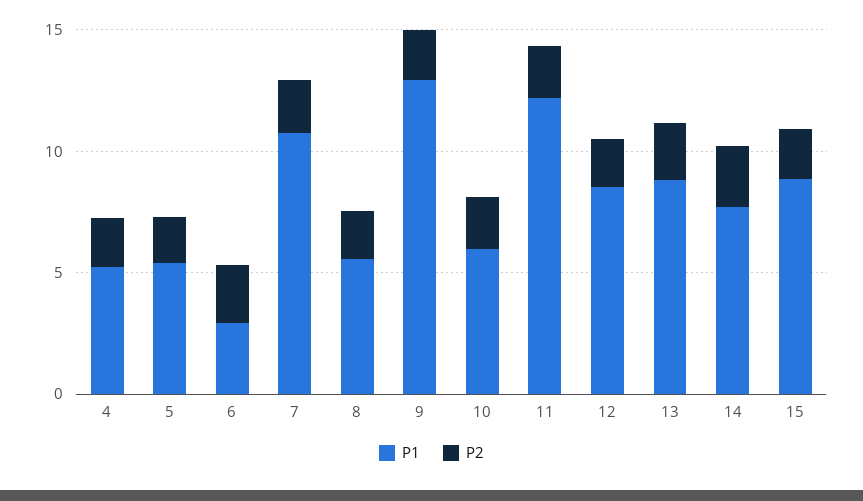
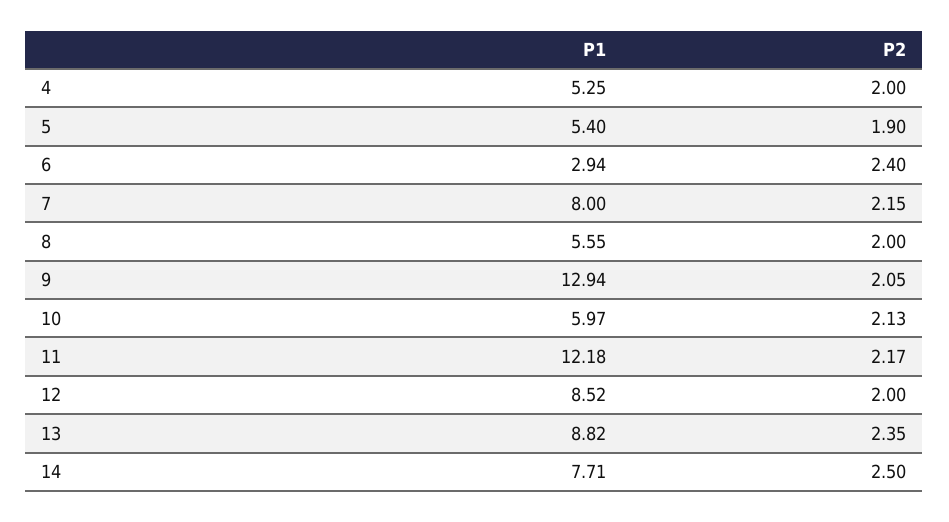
P1, 7: 11 -> 8
P1, 15: 9 -> none
P2, 15: 2 -> none

